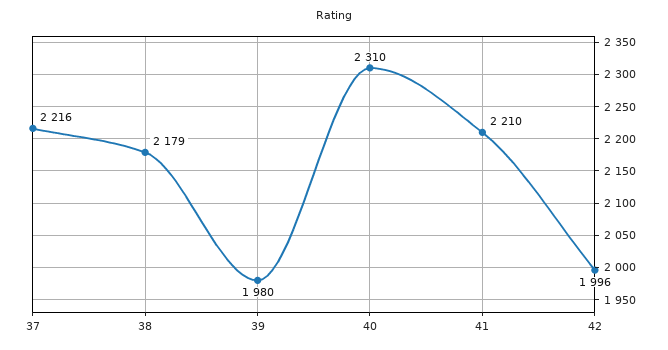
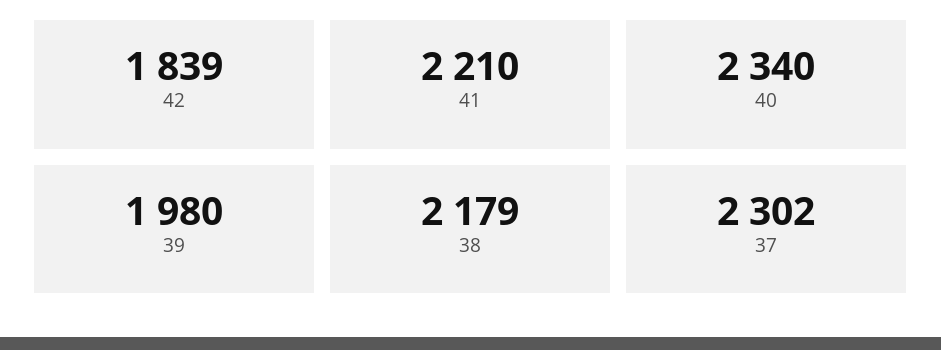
37: 2216 -> 2302
40: 2310 -> 2340
42: 1996 -> 1839

